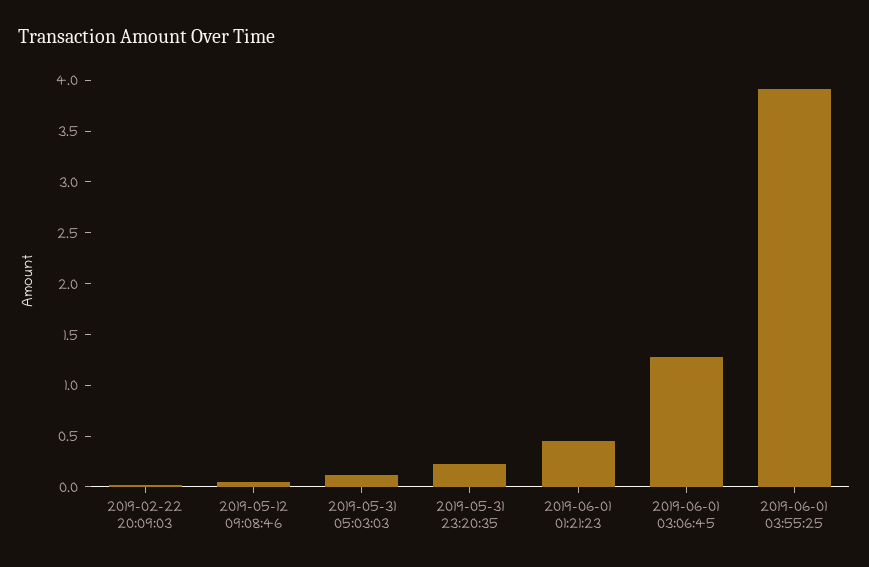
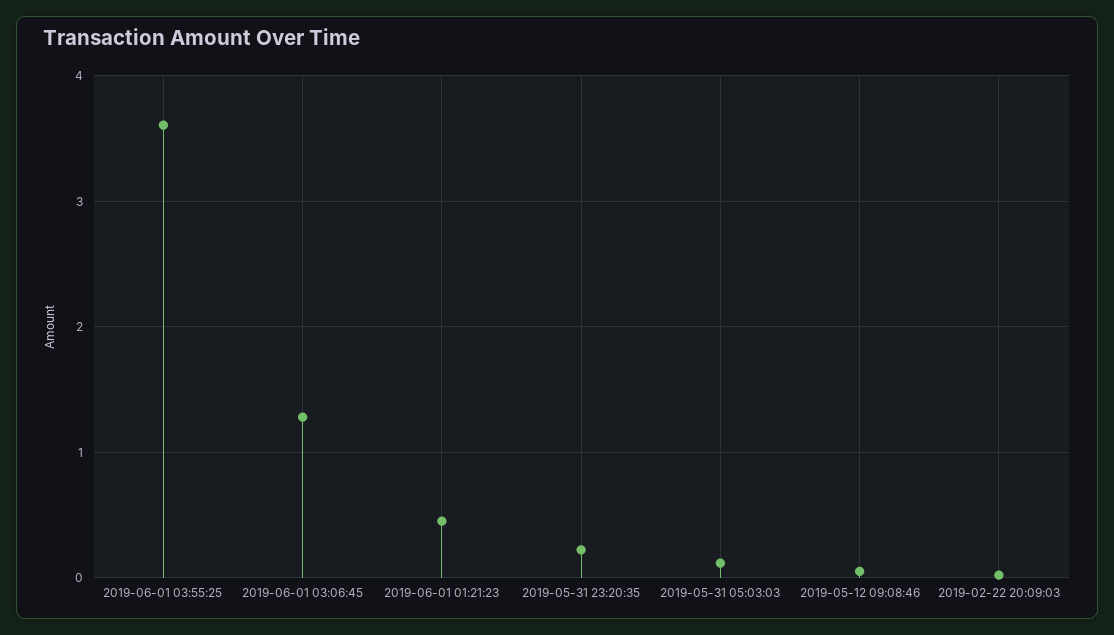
2019-06-01 03:55:25: 3.9 -> 3.6

